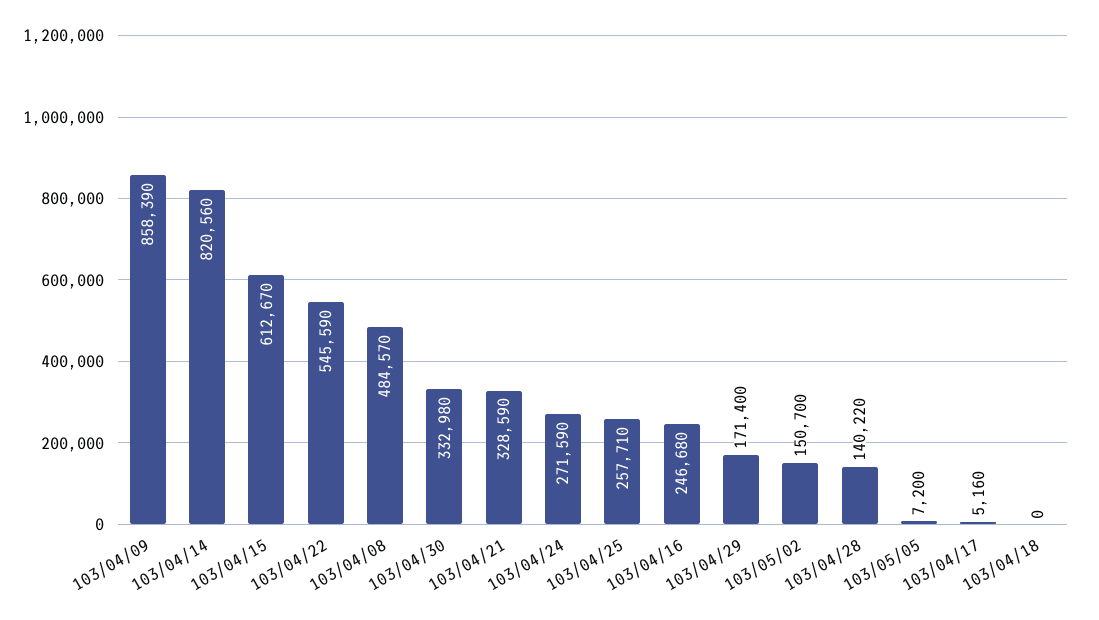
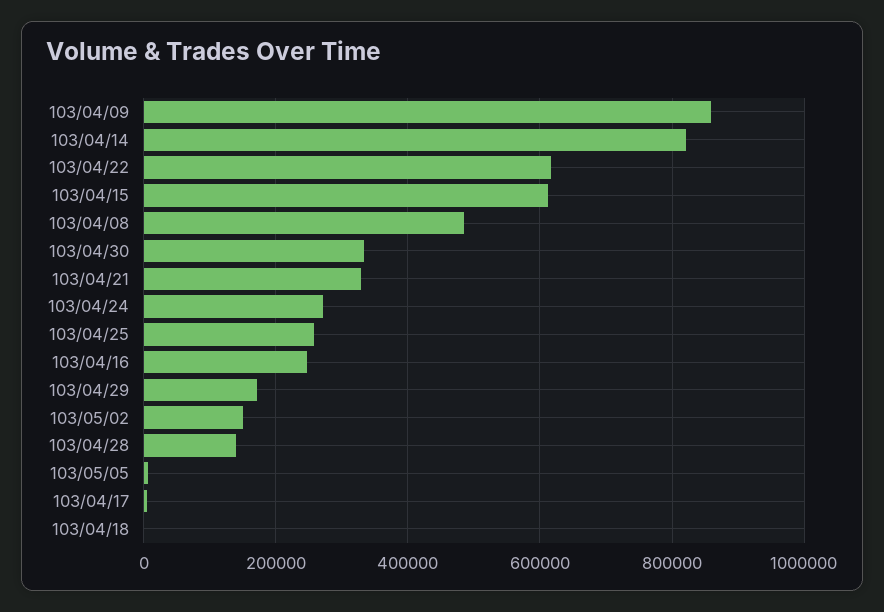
103/04/22: 545590 -> 620000

